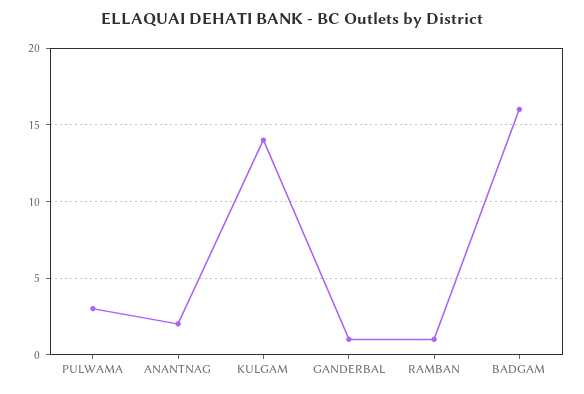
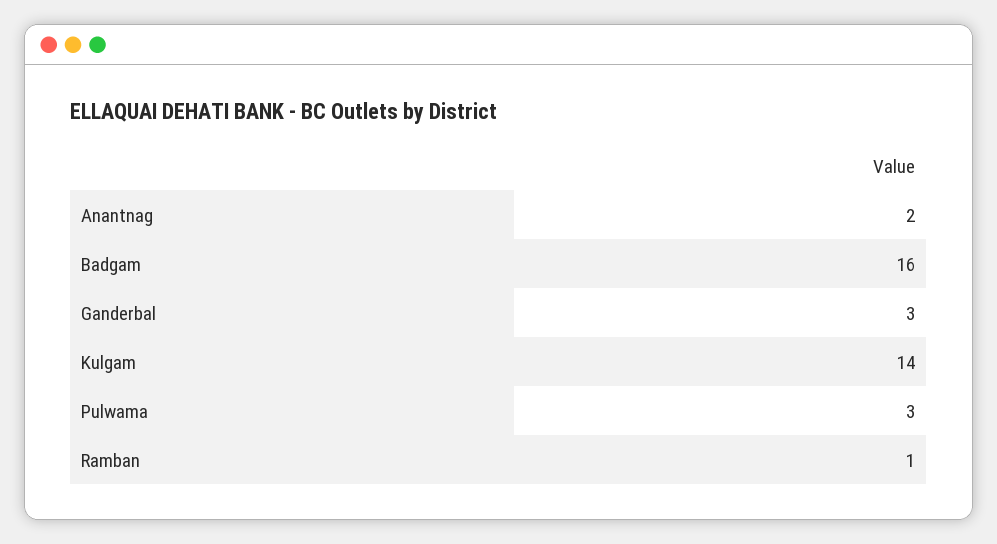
GANDERBAL: 1 -> 3

